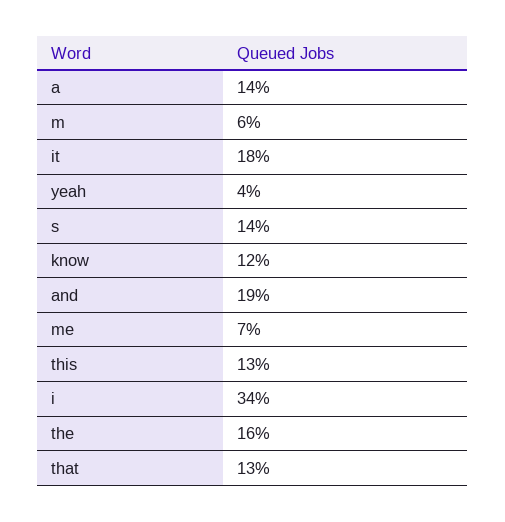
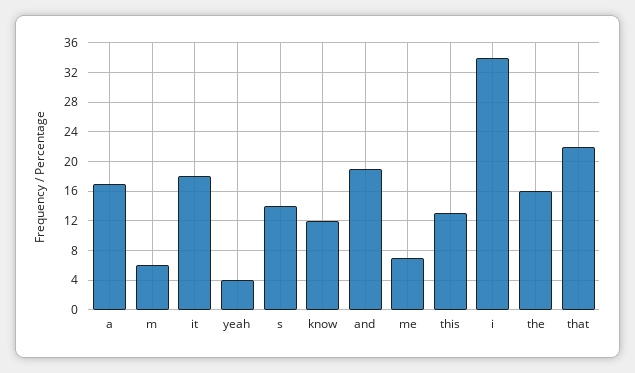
a: 14 -> 17
that: 13 -> 22

